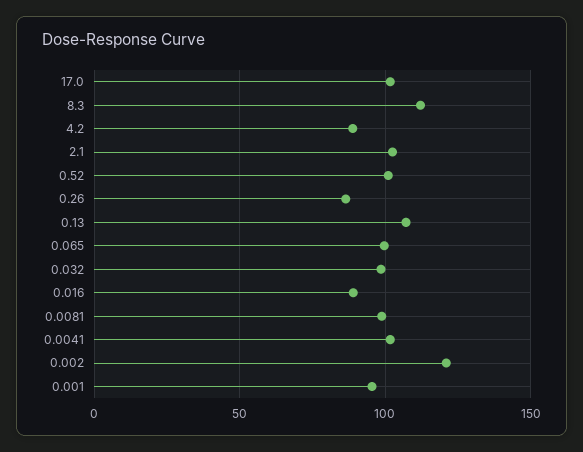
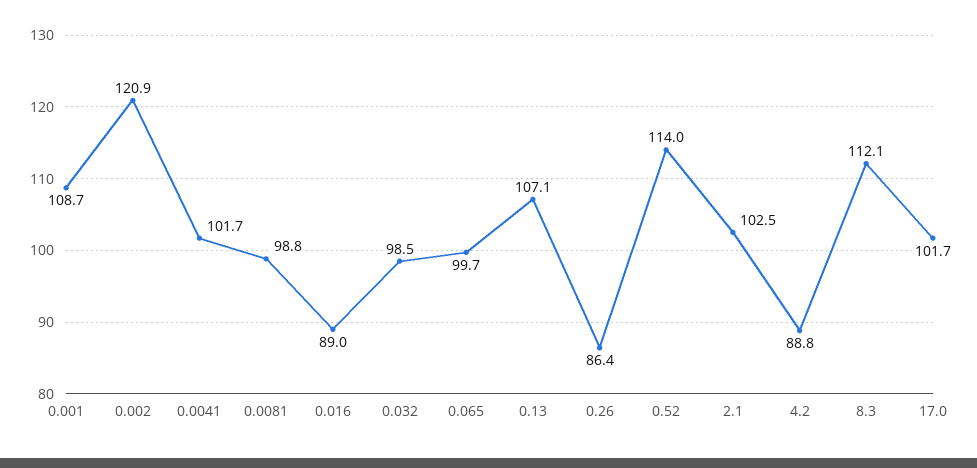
0.52: 100 -> 114
0.001: 95 -> 108.7

